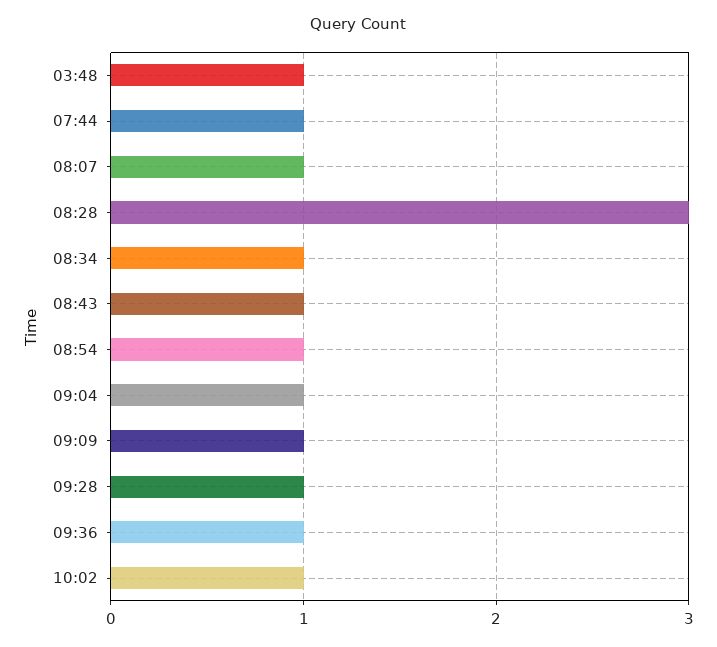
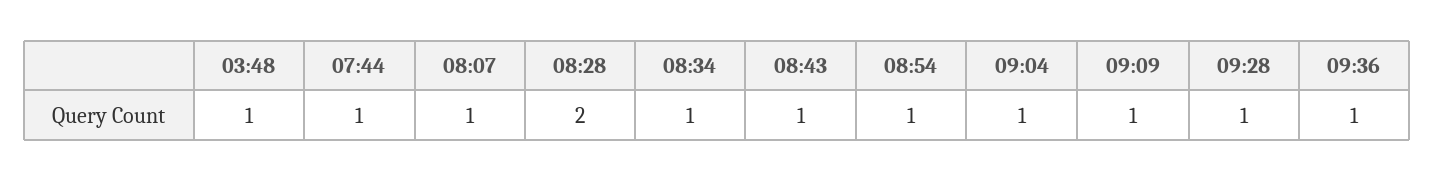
08:28: 3 -> 2
10:02: 1 -> none

